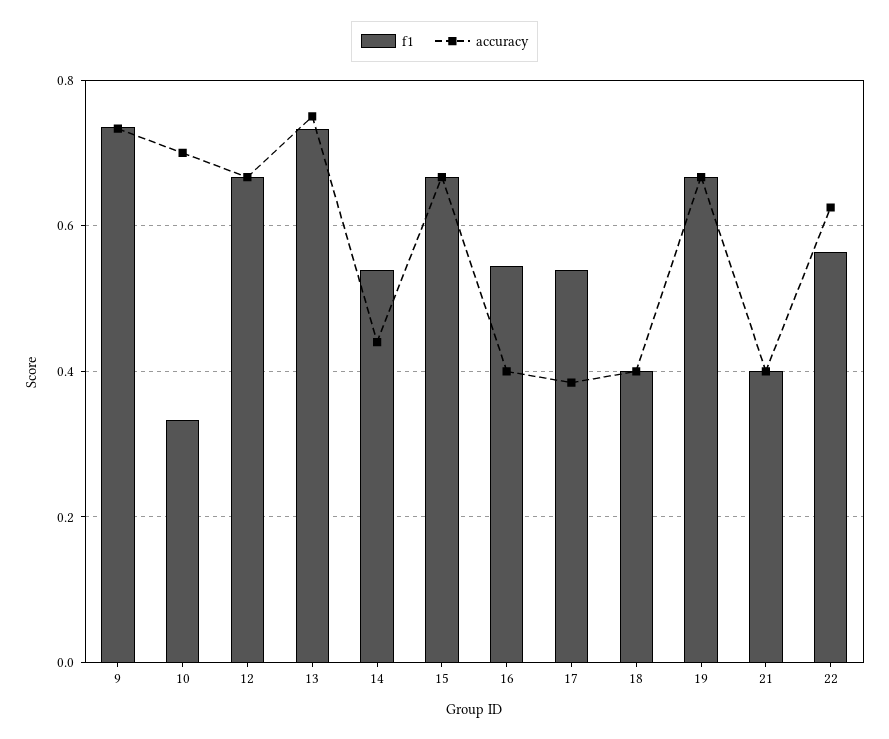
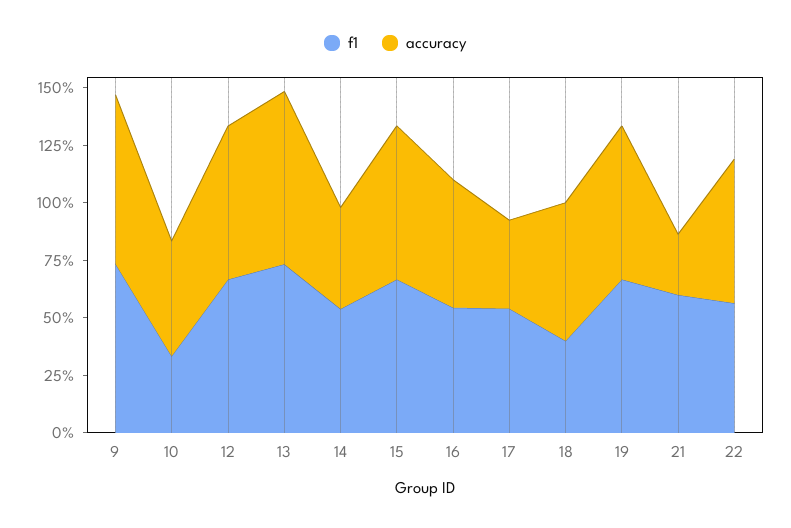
accuracy, 10: 0.7 -> 0.5
accuracy, 16: 0.4 -> 0.55
accuracy, 18: 0.4 -> 0.6
f1, 21: 0.4 -> 0.6
accuracy, 21: 0.4 -> 0.25

